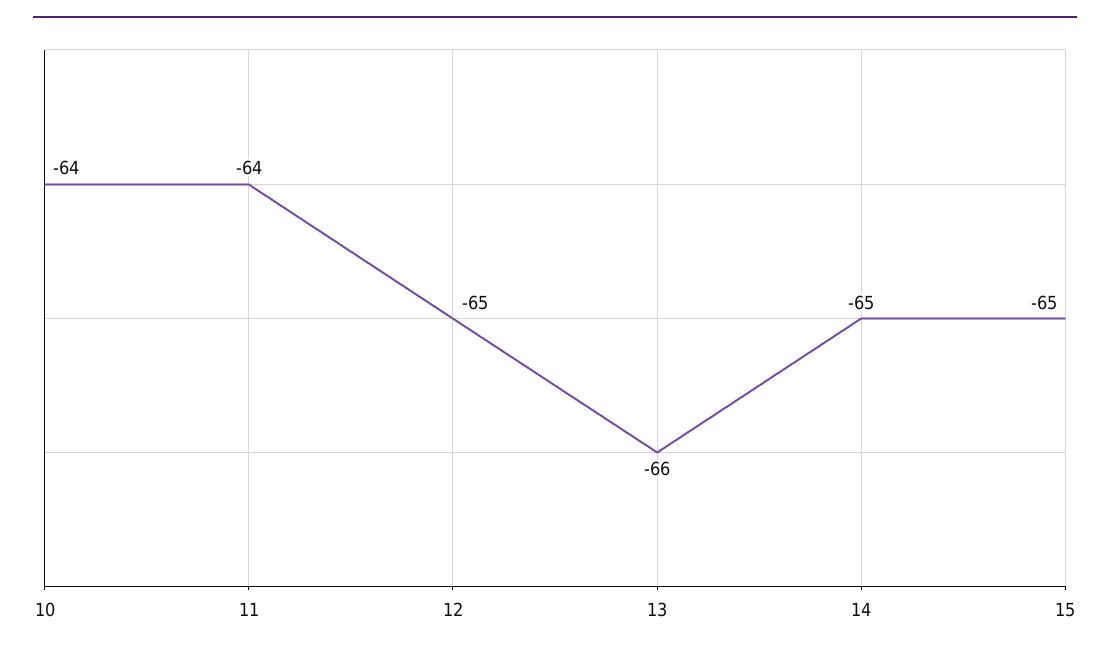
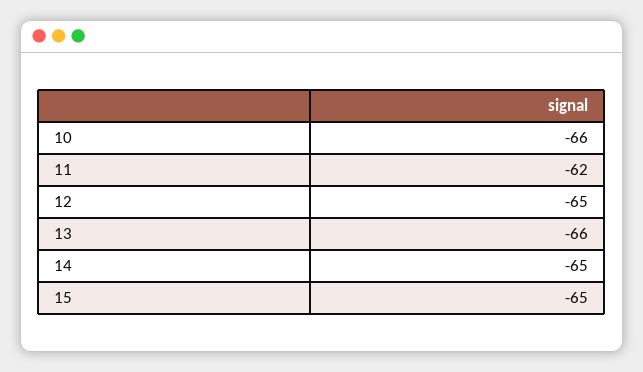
10: -64 -> -66
11: -64 -> -62

